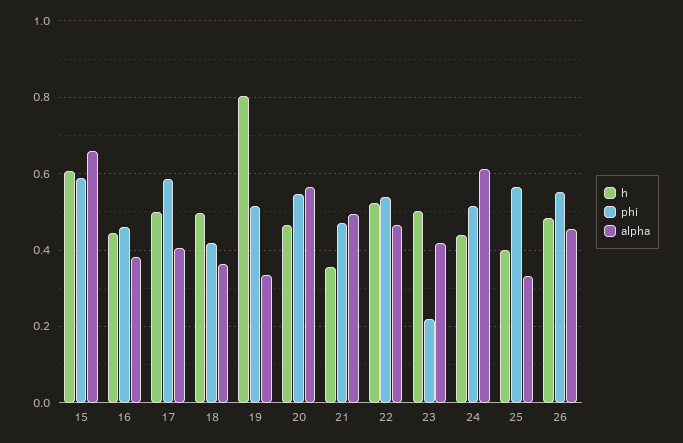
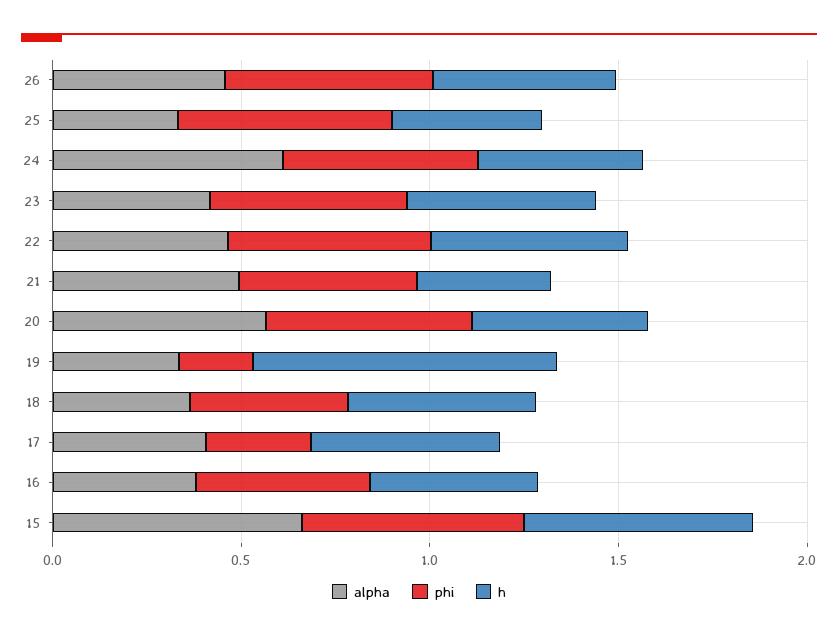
phi, 17: 0.58 -> 0.3
phi, 19: 0.52 -> 0.2
phi, 23: 0.22 -> 0.5

